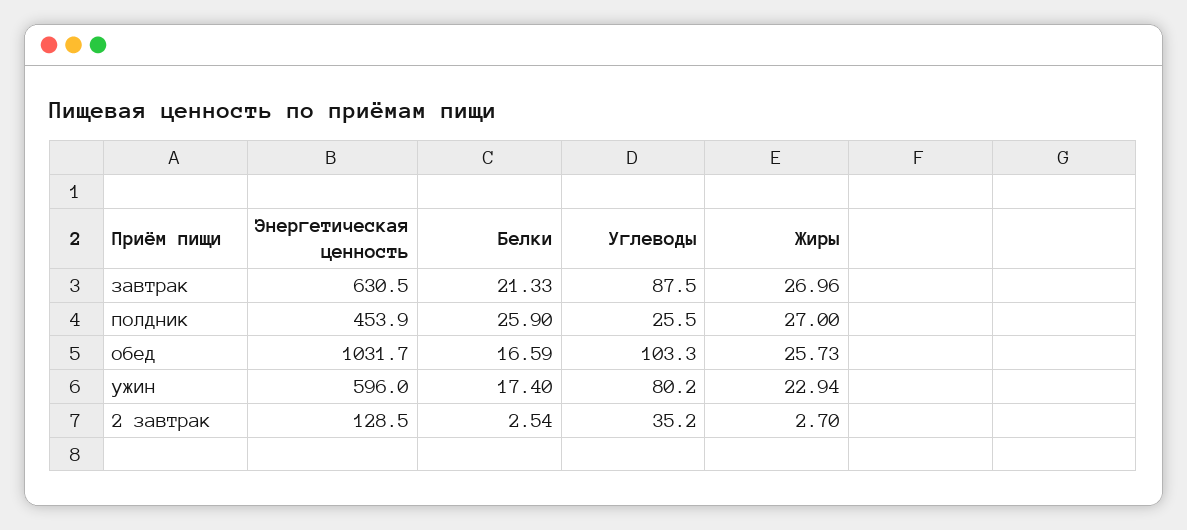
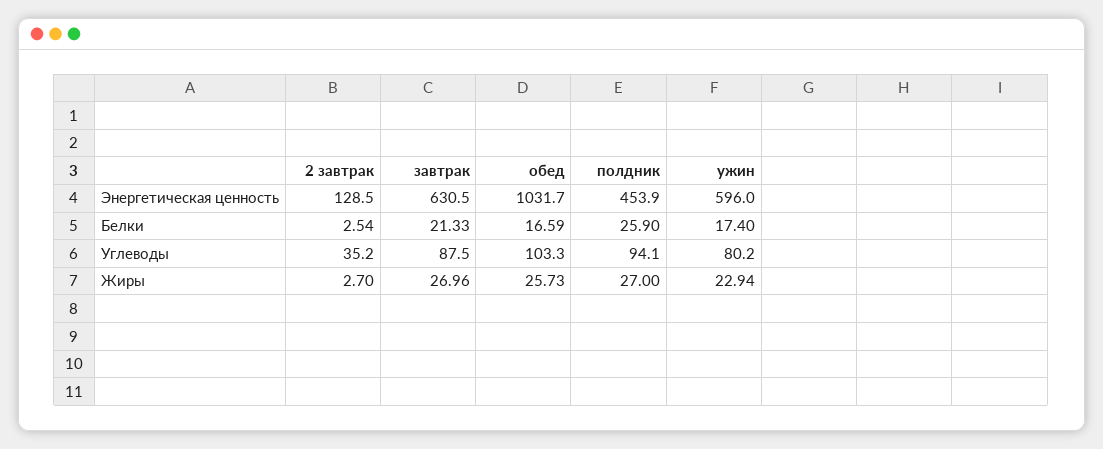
Углеводы, полдник: 25.5 -> 94.1

